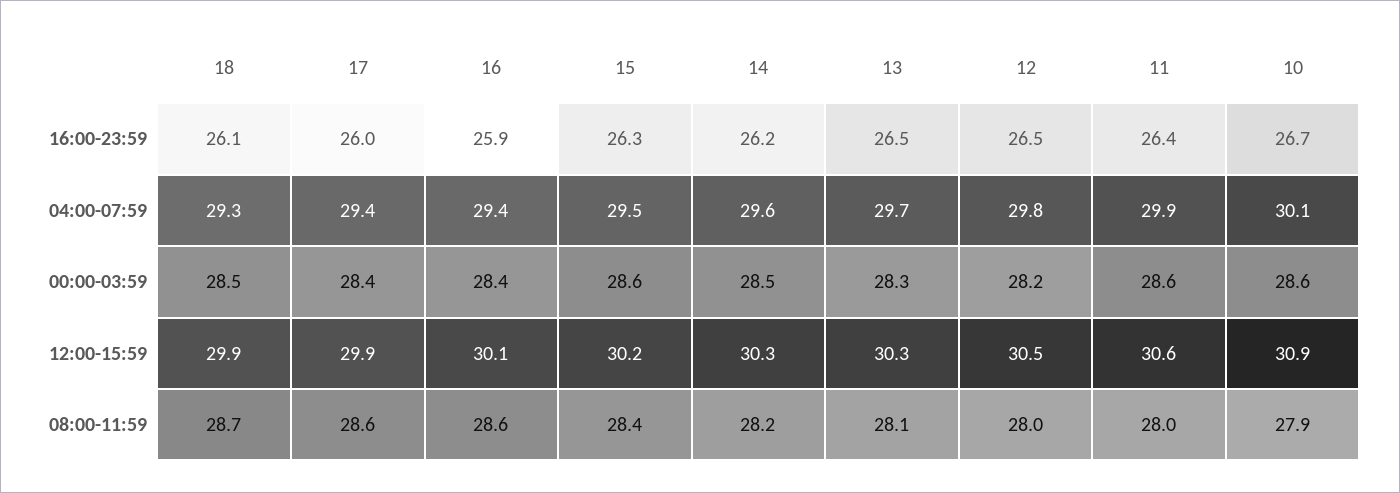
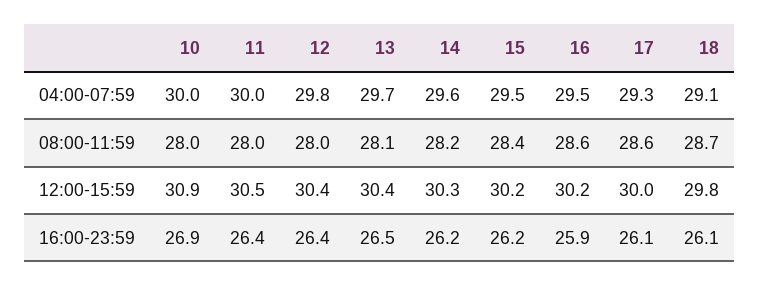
17, 16:00-23:59: 26 -> 26.1
15, 16:00-23:59: 26.3 -> 26.2
12, 16:00-23:59: 26.5 -> 26.4
10, 16:00-23:59: 26.7 -> 26.9
18, 04:00-07:59: 29.3 -> 29.1
17, 04:00-07:59: 29.4 -> 29.3
16, 04:00-07:59: 29.4 -> 29.5
11, 04:00-07:59: 29.9 -> 30
10, 04:00-07:59: 30.1 -> 30
18, 00:00-03:59: 28.5 -> none
17, 00:00-03:59: 28.4 -> none
16, 00:00-03:59: 28.4 -> none
15, 00:00-03:59: 28.6 -> none
14, 00:00-03:59: 28.5 -> none
13, 00:00-03:59: 28.3 -> none
12, 00:00-03:59: 28.2 -> none
11, 00:00-03:59: 28.6 -> none
10, 00:00-03:59: 28.6 -> none
18, 12:00-15:59: 29.9 -> 29.8
17, 12:00-15:59: 29.9 -> 30
16, 12:00-15:59: 30.1 -> 30.2
13, 12:00-15:59: 30.3 -> 30.4
12, 12:00-15:59: 30.5 -> 30.4
11, 12:00-15:59: 30.6 -> 30.5
10, 08:00-11:59: 27.9 -> 28

